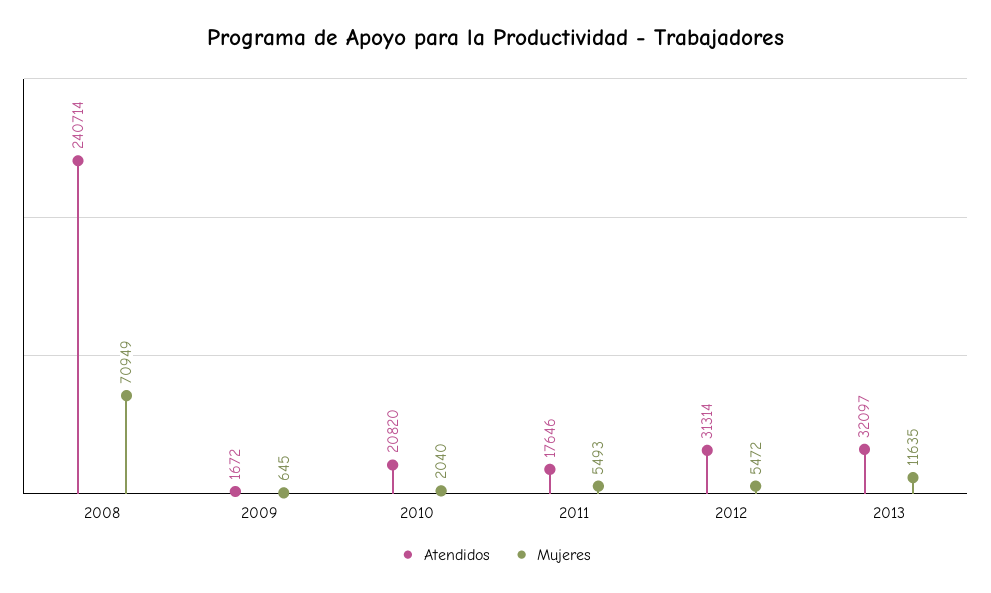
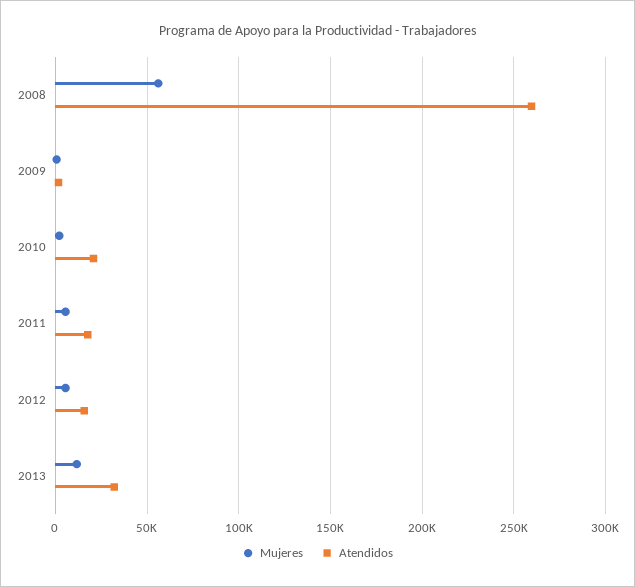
Atendidos, 2008: 240714 -> 260000
Mujeres, 2008: 70949 -> 55000
Atendidos, 2012: 31314 -> 15000

